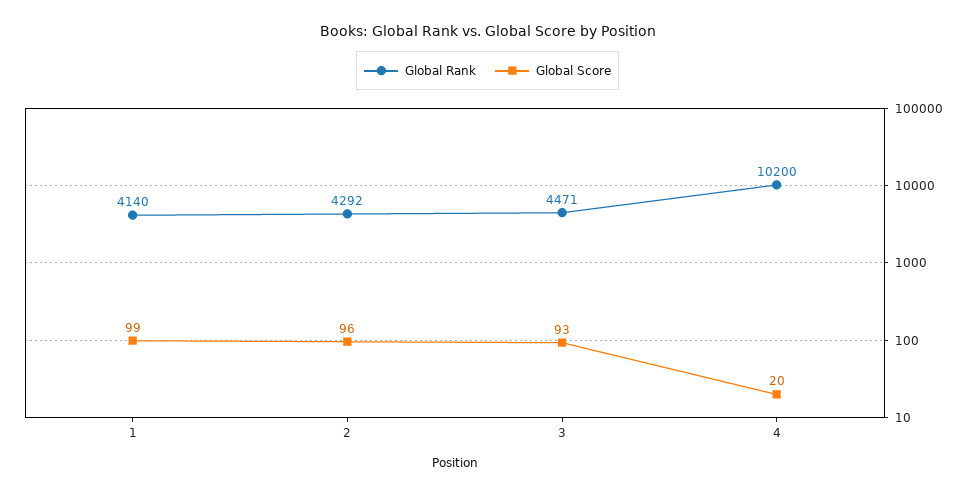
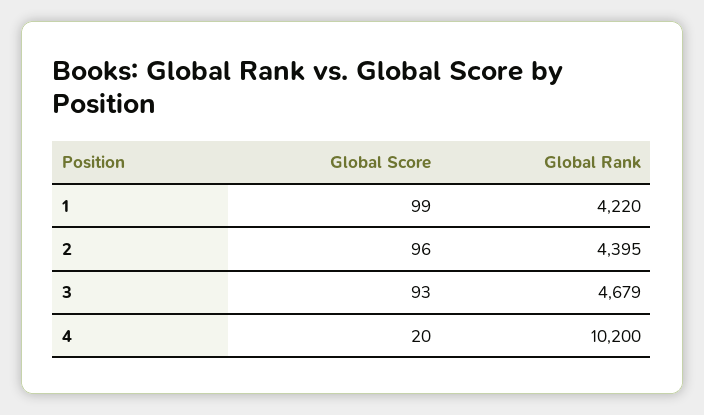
Global Rank, 1: 4140 -> 4220
Global Rank, 2: 4292 -> 4395
Global Rank, 3: 4471 -> 4679

